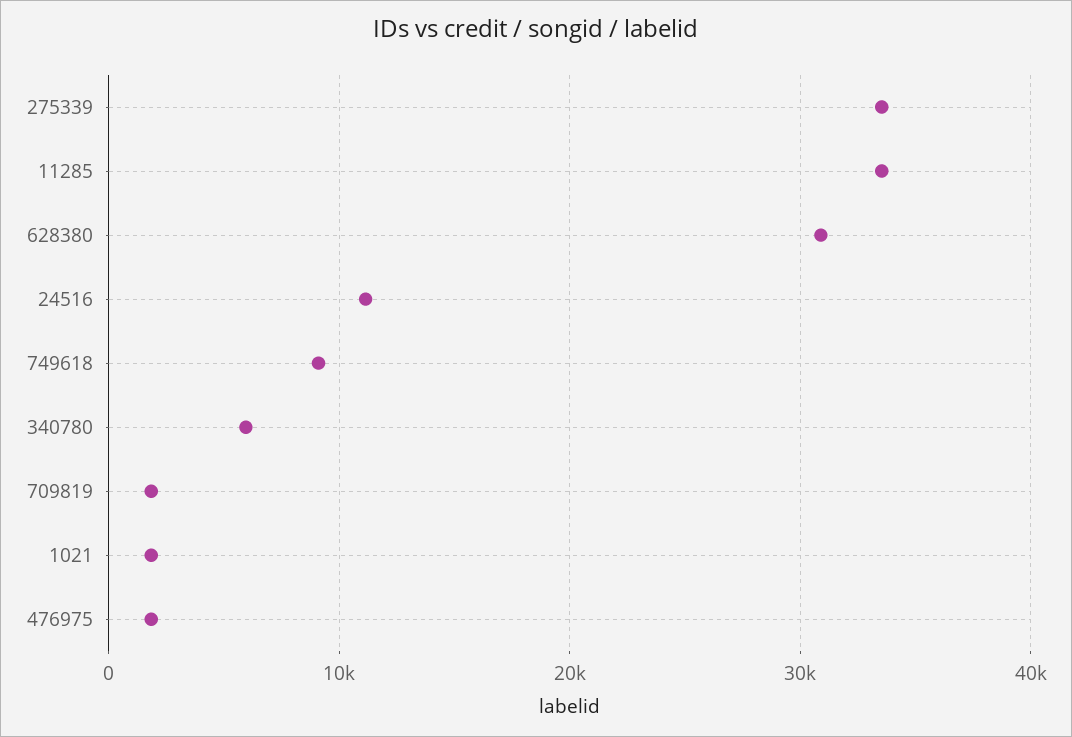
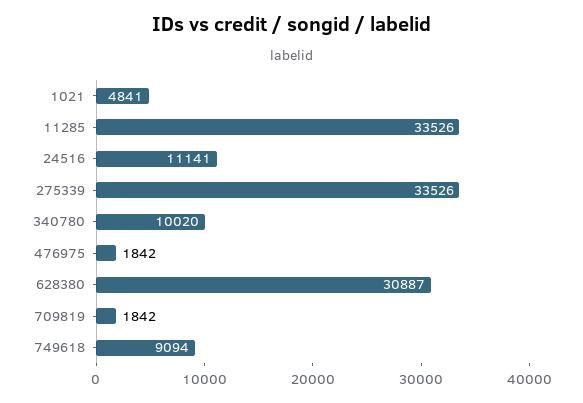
340780: 6000 -> 10020
1021: 2000 -> 4841

